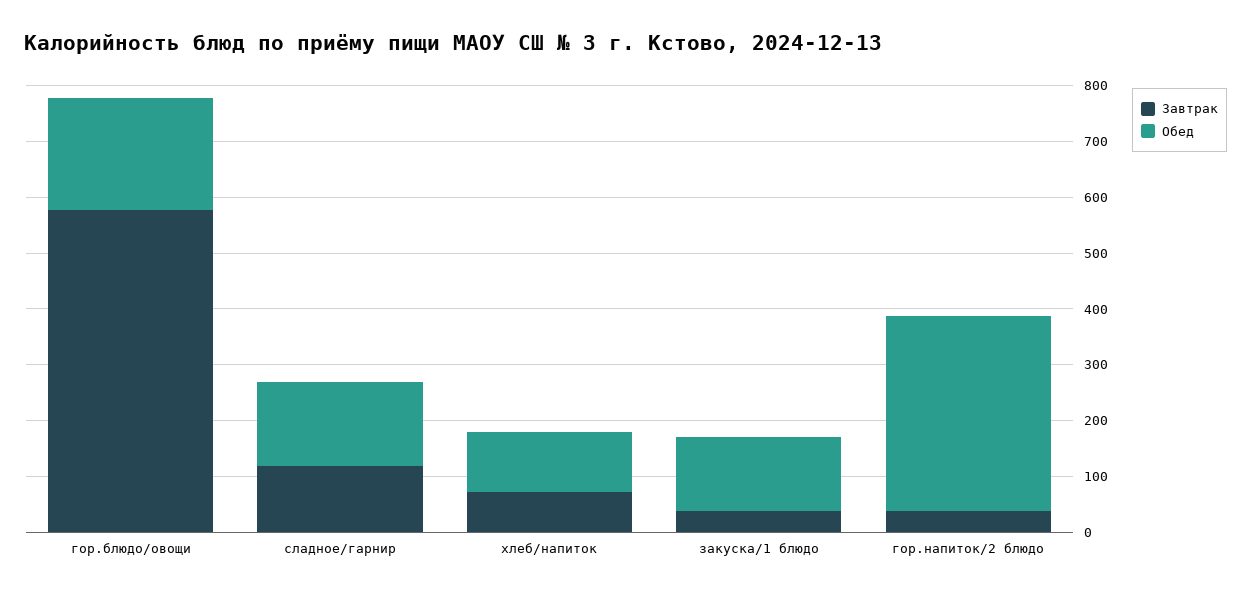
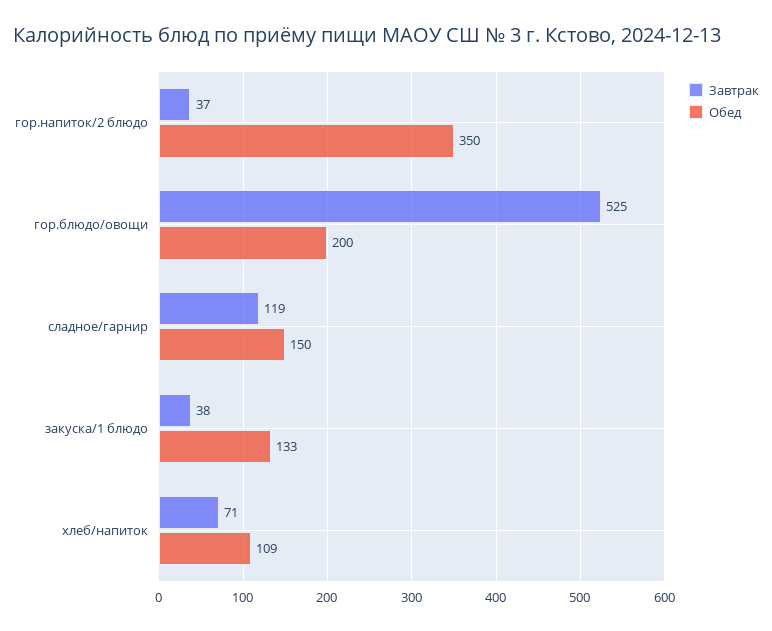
Завтрак, гор.блюдо/овощи: 580 -> 525

